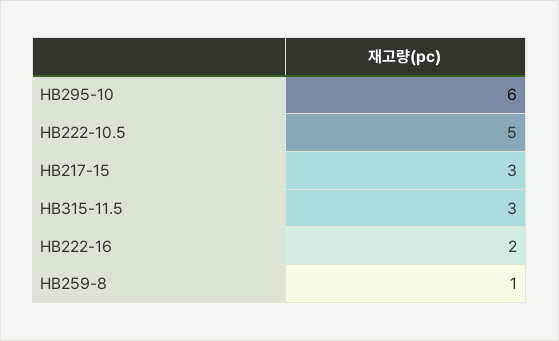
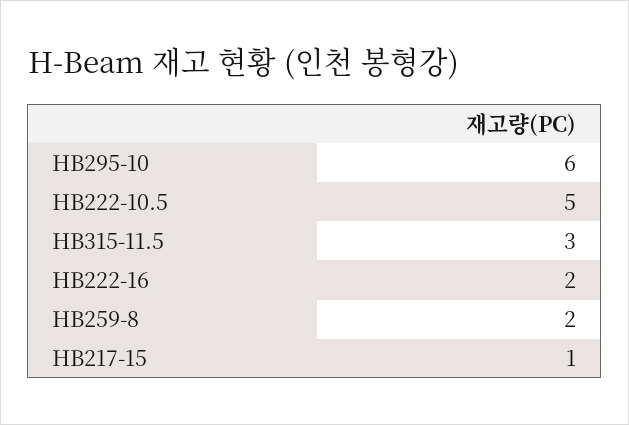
HB217-15: 3 -> 1
HB259-8: 1 -> 2

